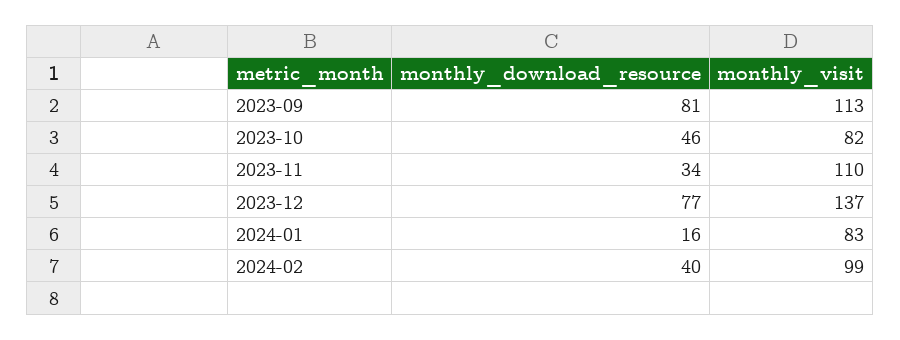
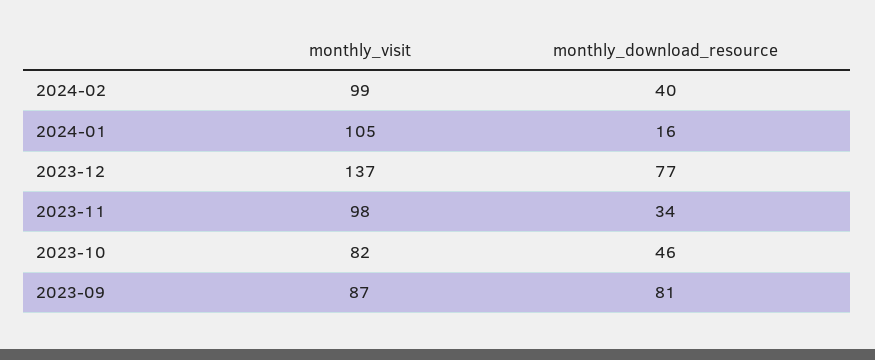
monthly_visit, 2023-09: 113 -> 87
monthly_visit, 2023-11: 110 -> 98
monthly_visit, 2024-01: 83 -> 105

